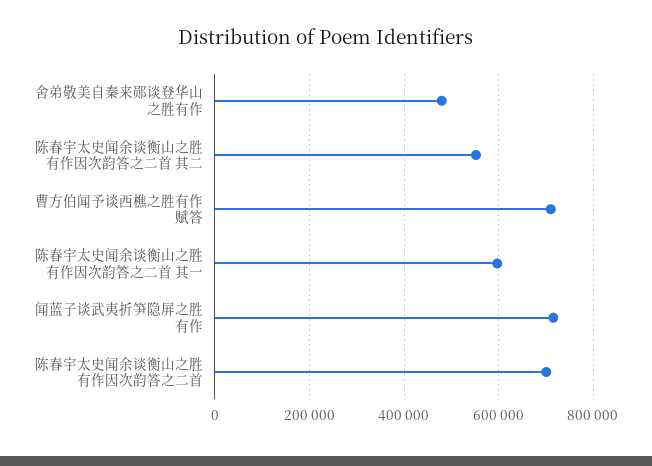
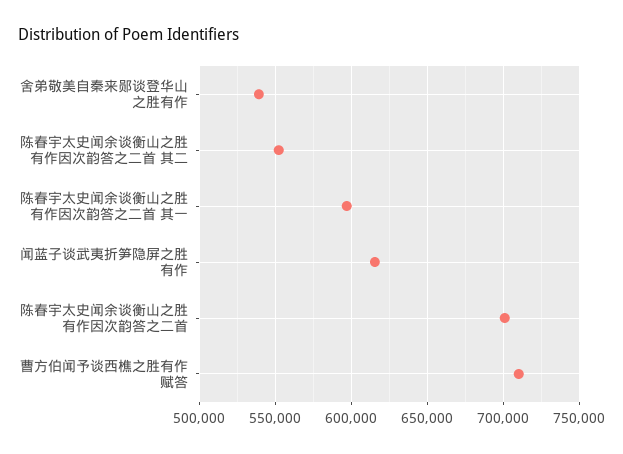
舍弟敬美自秦来郧谈登华山之胜有作: 480000 -> 540000
闻蓝子谈武夷折笋隐屏之胜有作: 720000 -> 615000

